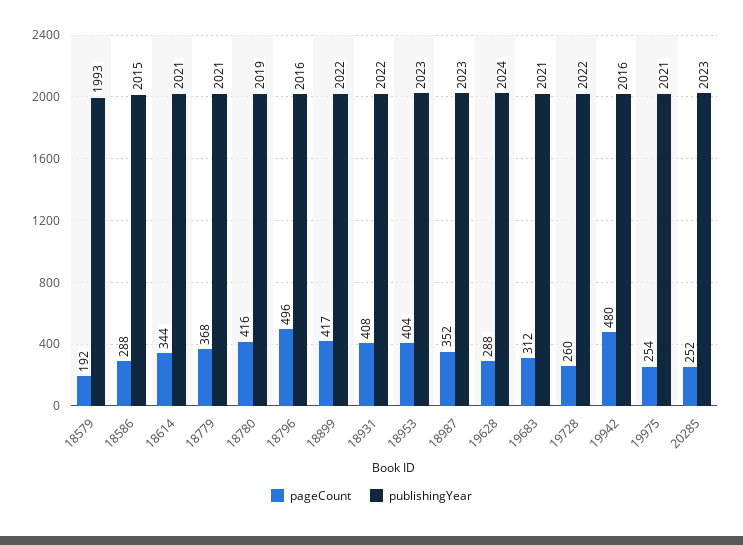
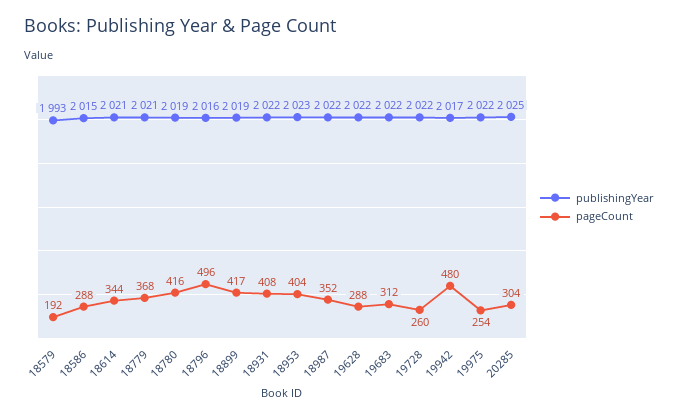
publishingYear, 18899: 2022 -> 2019
publishingYear, 18987: 2023 -> 2022
publishingYear, 19628: 2024 -> 2022
publishingYear, 19683: 2021 -> 2022
publishingYear, 19942: 2016 -> 2017
publishingYear, 19975: 2021 -> 2022
pageCount, 20285: 252 -> 304
publishingYear, 20285: 2023 -> 2025

